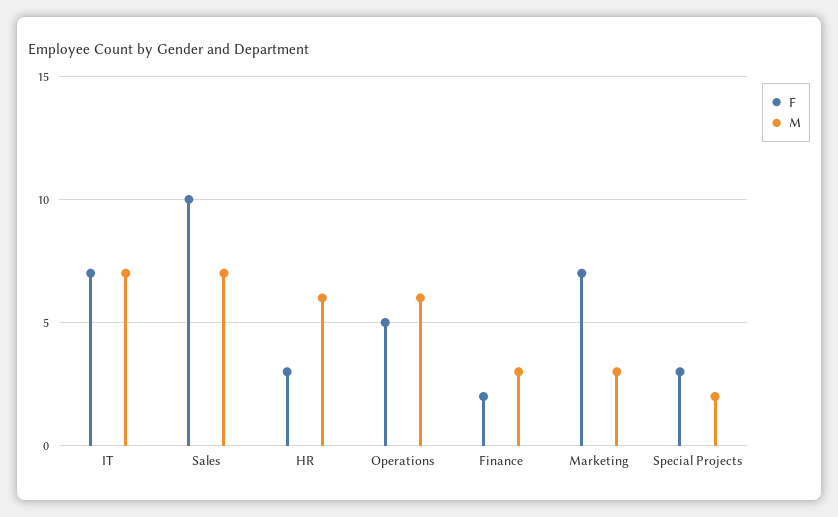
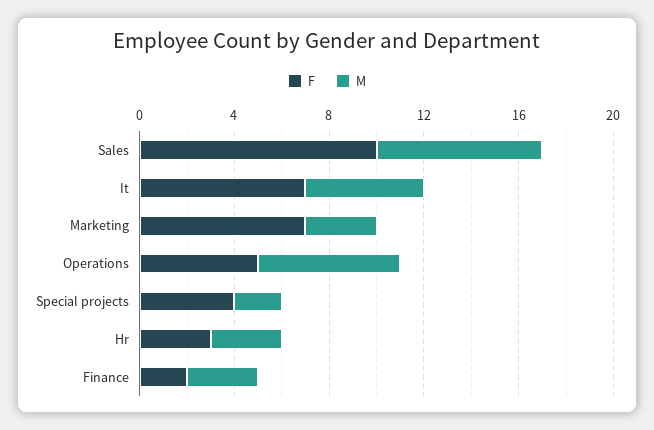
M, IT: 7 -> 5
M, HR: 6 -> 3
F, Special Projects: 3 -> 4

